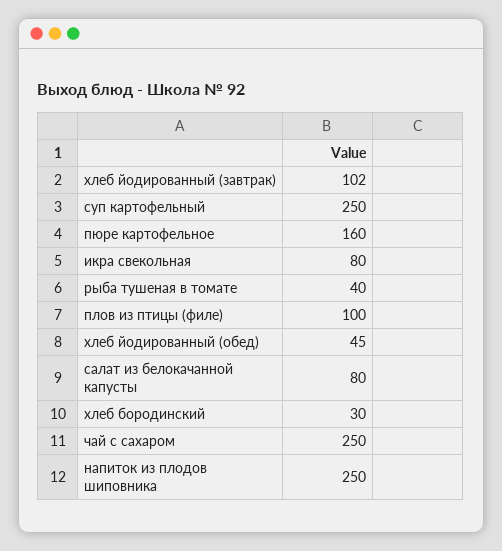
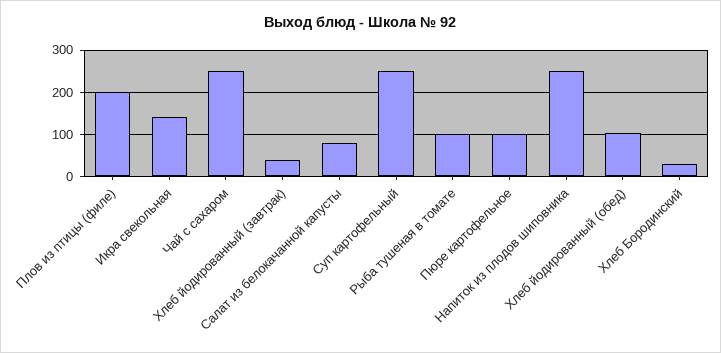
хлеб йодированный (завтрак): 102 -> 40
пюре картофельное: 160 -> 100
икра свекольная: 80 -> 140
рыба тушеная в томате: 40 -> 100
плов из птицы (филе): 100 -> 200
хлеб йодированный (обед): 45 -> 100

